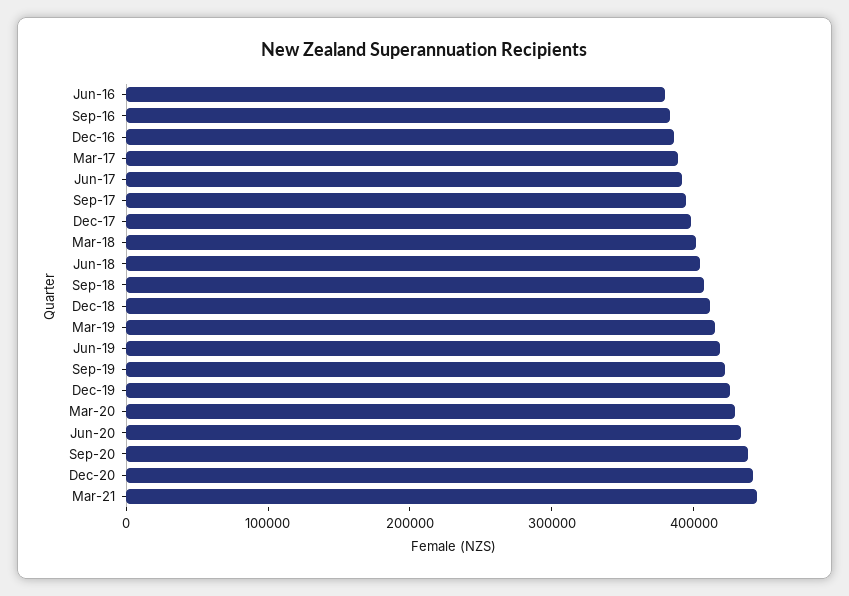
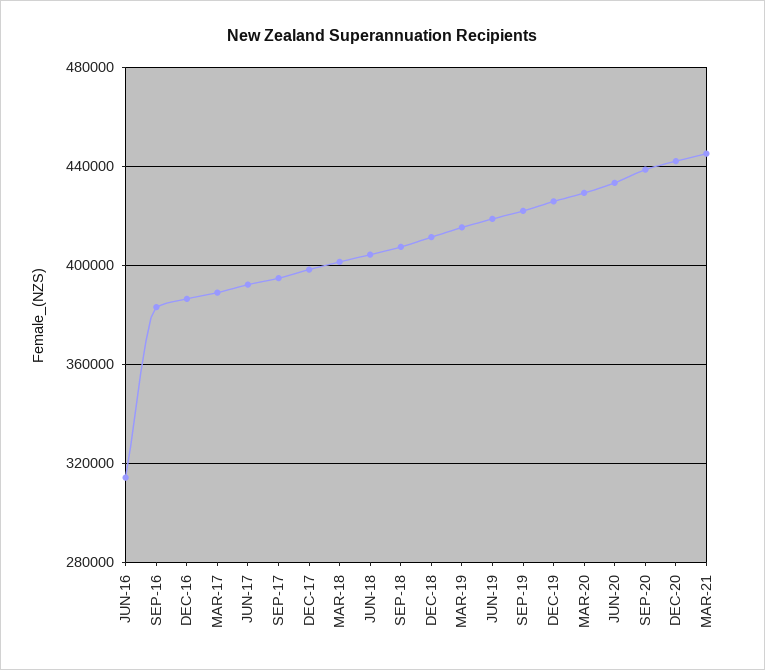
Jun-16: 380000 -> 315000

